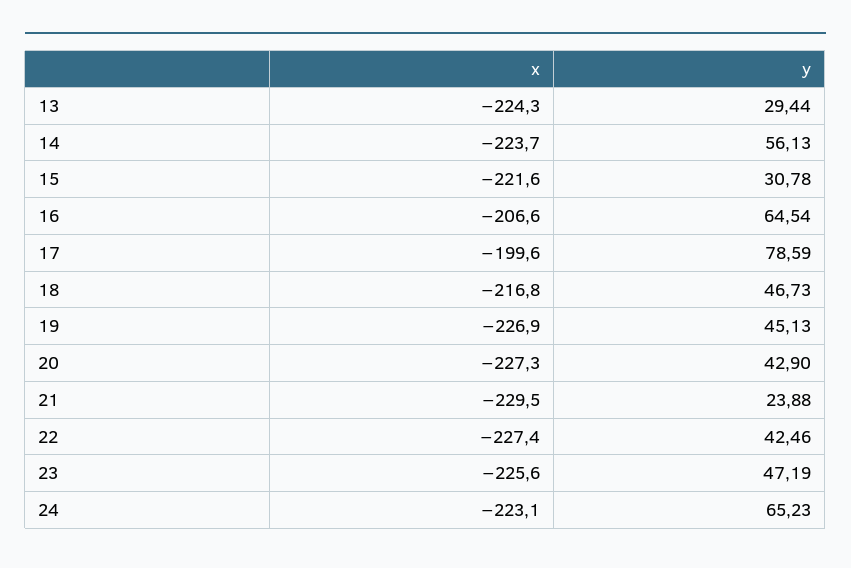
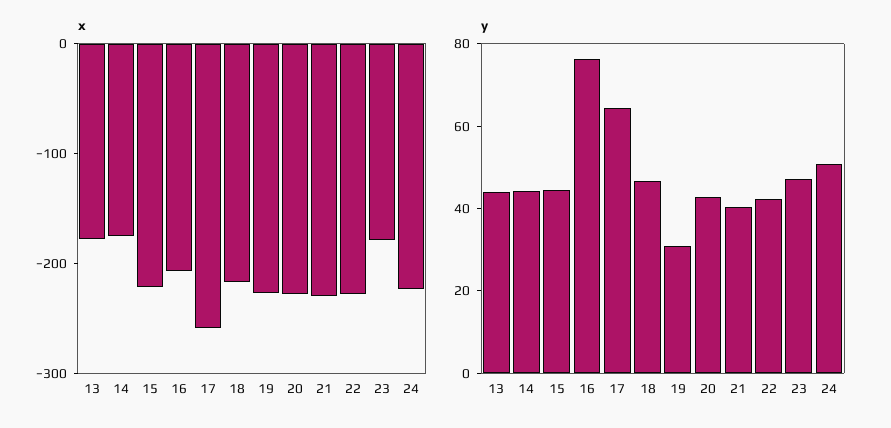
x, 13: -224.3 -> -180
y, 13: 29.44 -> 45
x, 14: -223.7 -> -180
y, 14: 56.13 -> 45
y, 15: 30.78 -> 45
y, 16: 64.54 -> 75
x, 17: -199.6 -> -260
y, 17: 78.59 -> 65
y, 19: 45.13 -> 30
y, 21: 23.88 -> 40
x, 23: -225.6 -> -180
y, 24: 65.23 -> 50

